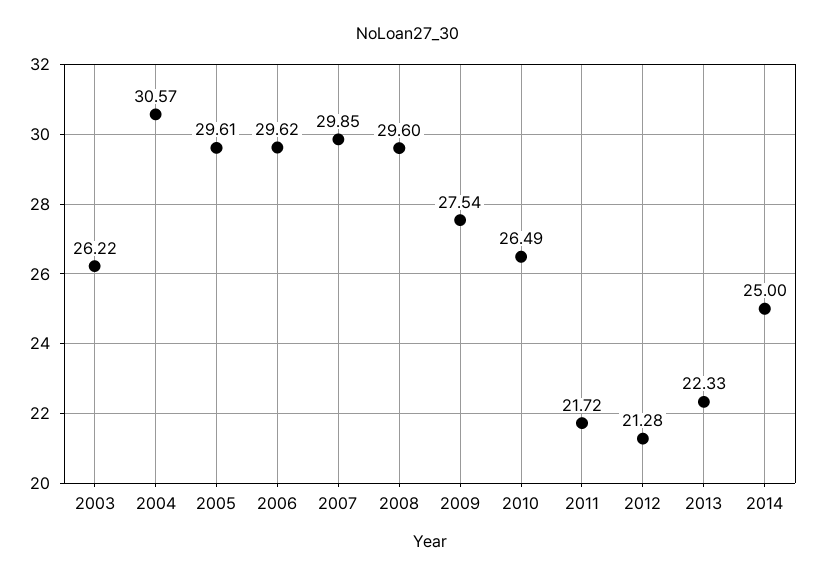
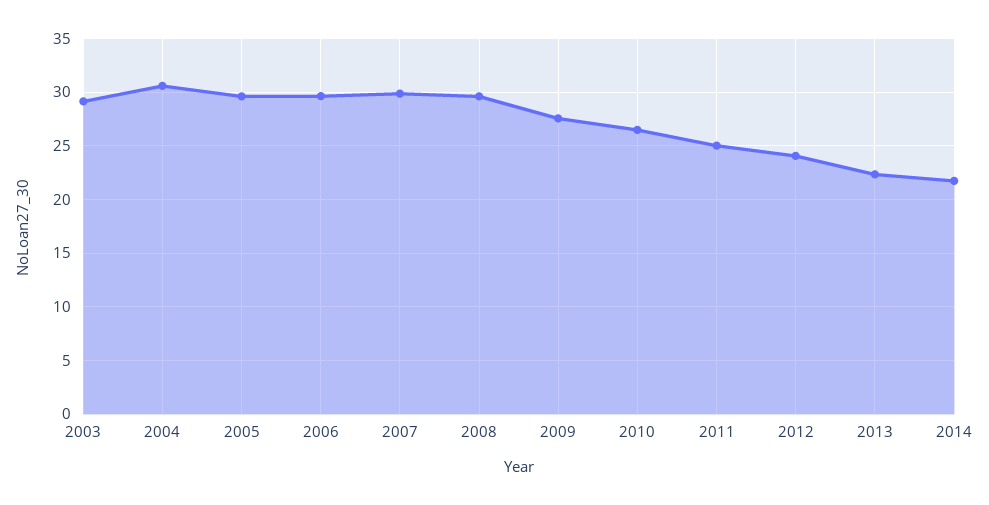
2003: 26.22 -> 29
2011: 21.72 -> 25
2012: 21.28 -> 24
2014: 25 -> 22

